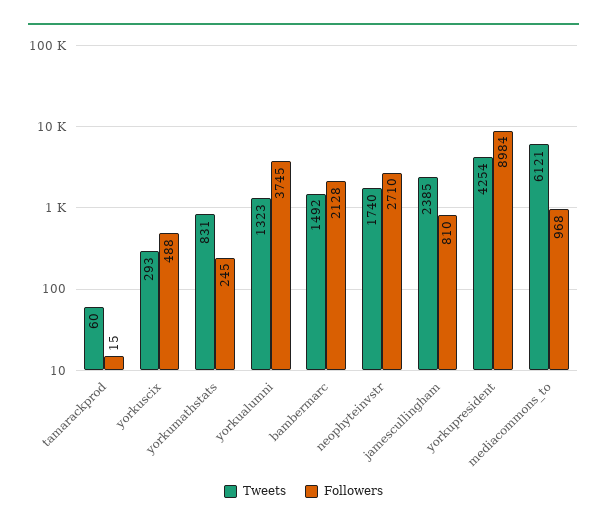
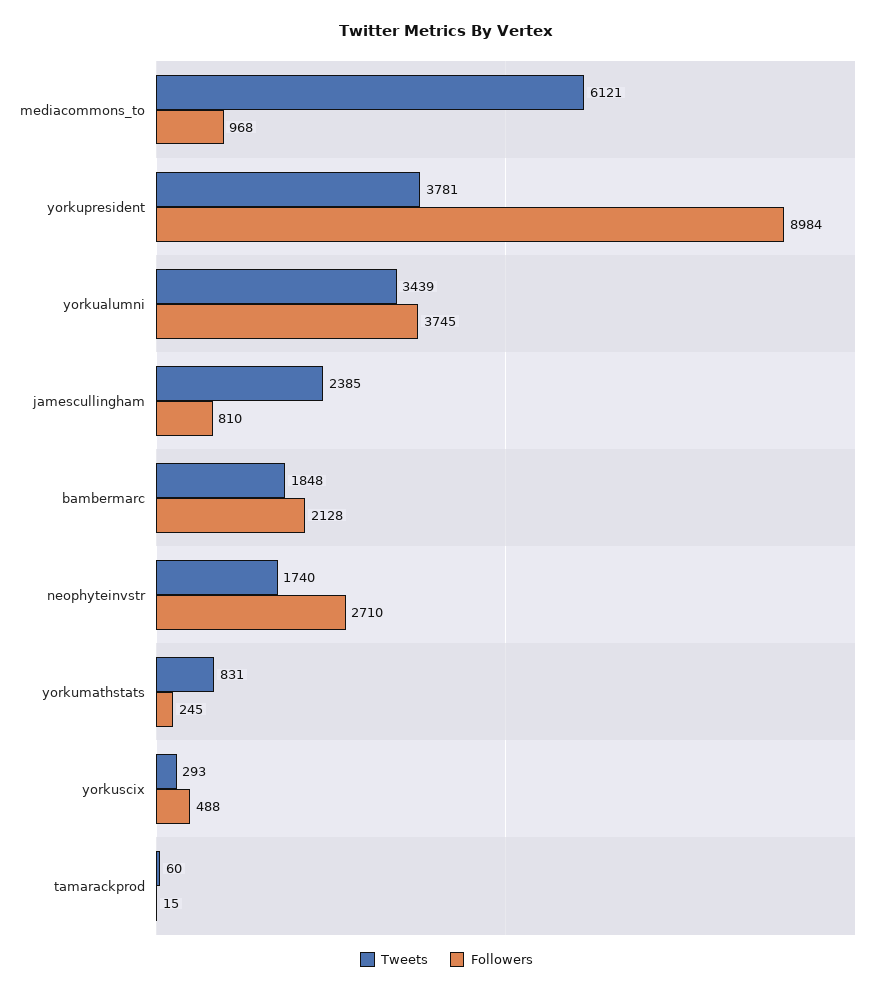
Tweets, yorkualumni: 1323 -> 3439
Tweets, bambermarc: 1492 -> 1848
Tweets, yorkupresident: 4254 -> 3781

